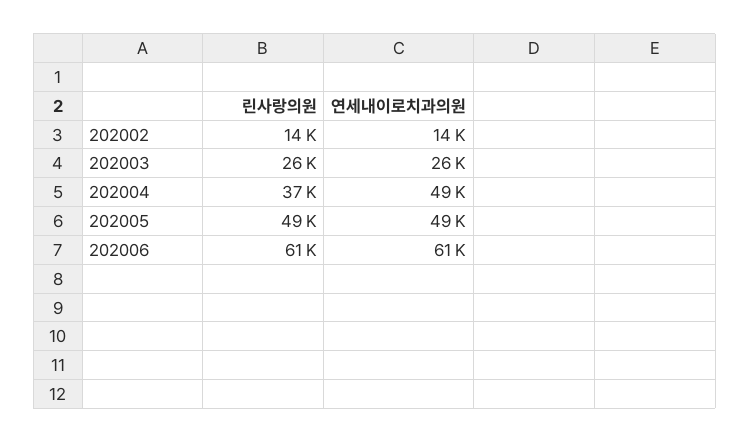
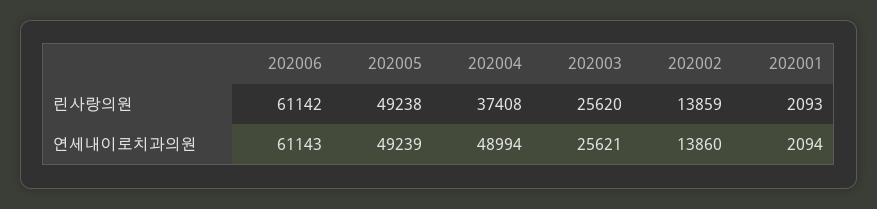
린사랑의원, 202001: none -> 2093
연세내이로치과의원, 202001: none -> 2094

